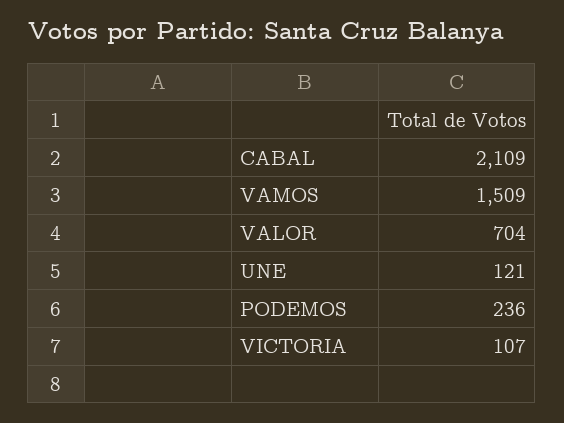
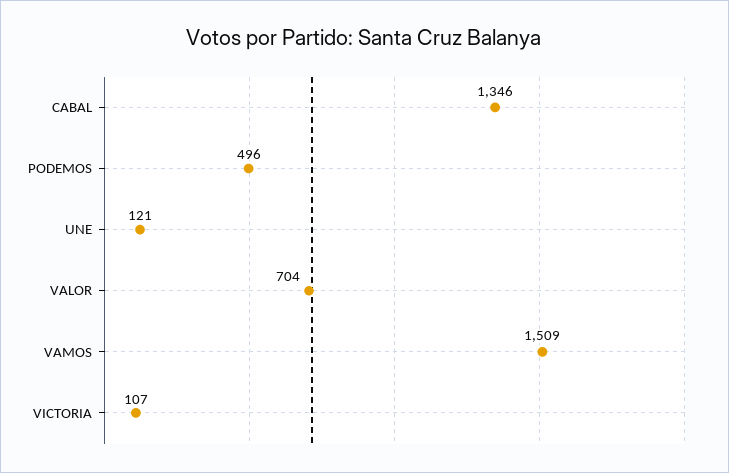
CABAL: 2109 -> 1346
PODEMOS: 236 -> 496

